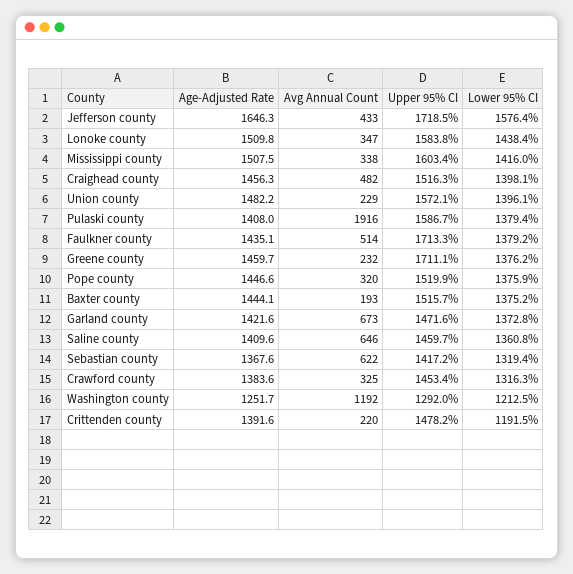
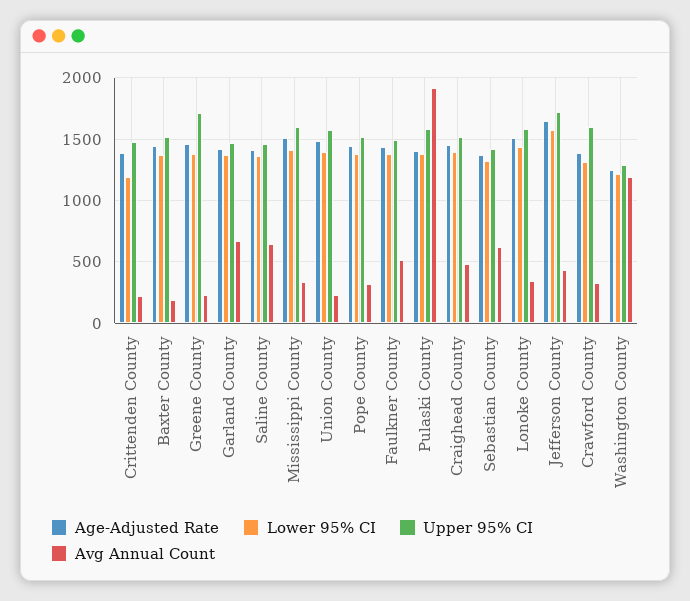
Upper 95% CI, Faulkner county: 1713.3 -> 1500
Upper 95% CI, Crawford county: 1453.4 -> 1600

